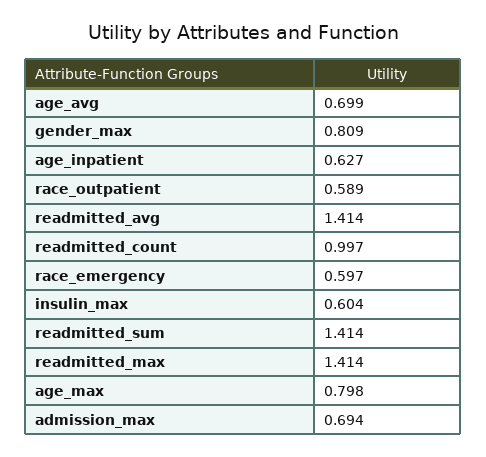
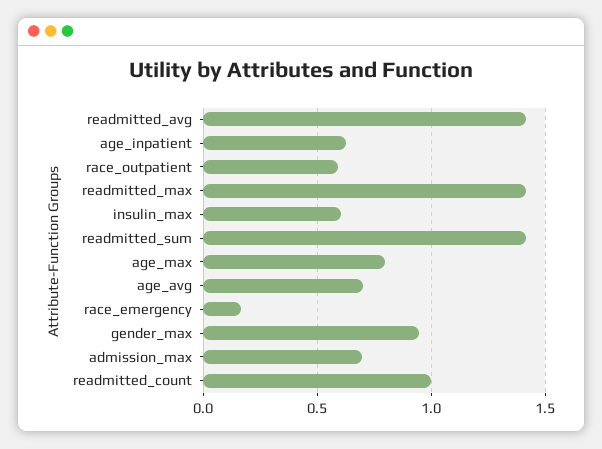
gender_max: 0.809 -> 0.95
race_emergency: 0.597 -> 0.15

